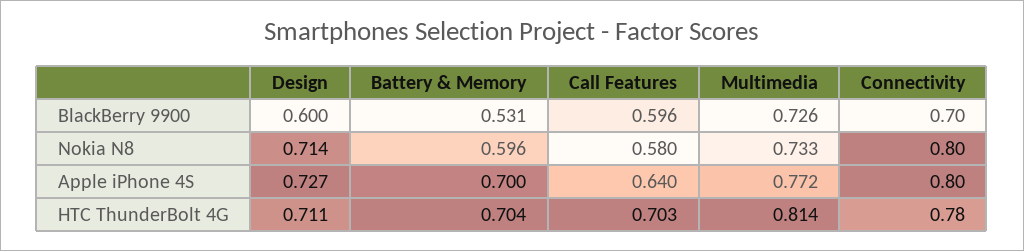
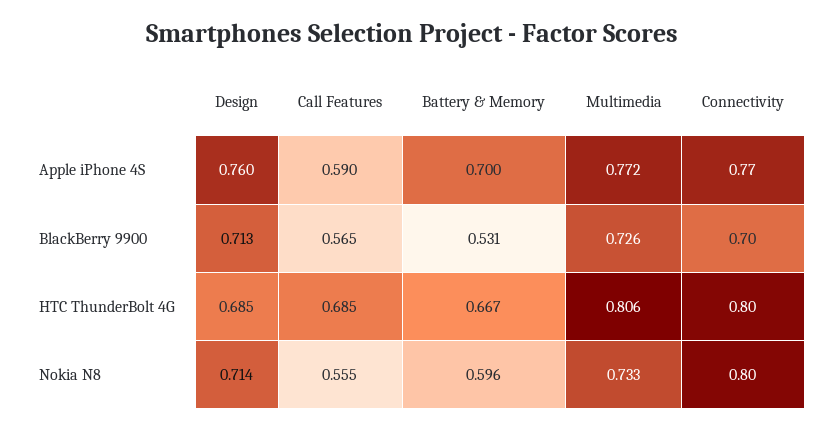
Design, BlackBerry 9900: 0.6 -> 0.713
Call Features, BlackBerry 9900: 0.596 -> 0.565
Call Features, Nokia N8: 0.58 -> 0.555
Design, Apple iPhone 4S: 0.727 -> 0.76
Call Features, Apple iPhone 4S: 0.64 -> 0.59
Connectivity, Apple iPhone 4S: 0.8 -> 0.77
Design, HTC ThunderBolt 4G: 0.711 -> 0.685
Battery & Memory, HTC ThunderBolt 4G: 0.704 -> 0.667
Call Features, HTC ThunderBolt 4G: 0.703 -> 0.685
Multimedia, HTC ThunderBolt 4G: 0.814 -> 0.806
Connectivity, HTC ThunderBolt 4G: 0.78 -> 0.8

